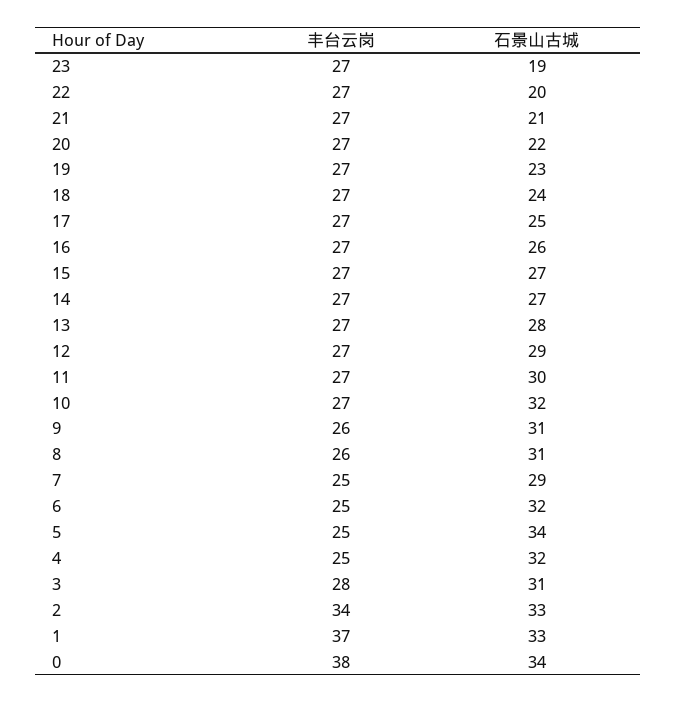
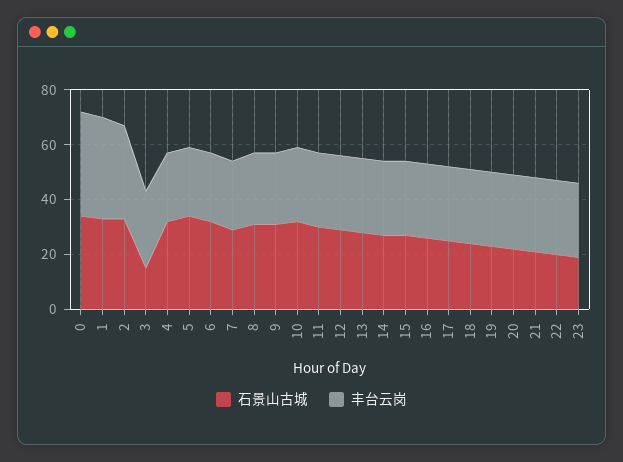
石景山古城, 3: 31 -> 15

